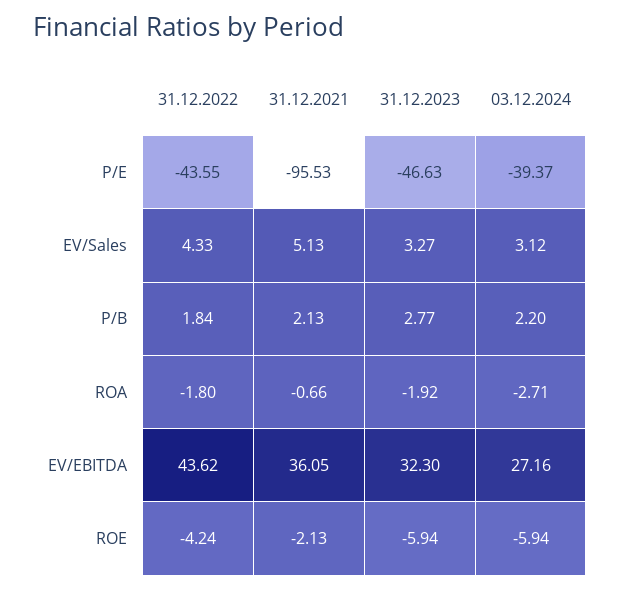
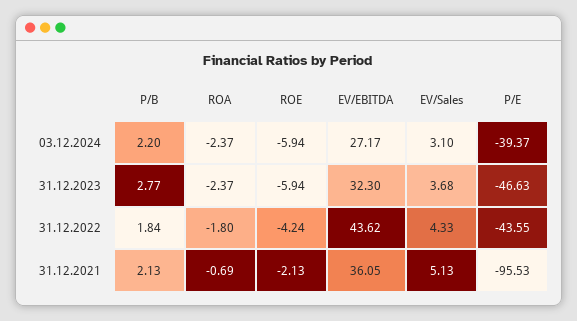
31.12.2023, EV/Sales: 3.27 -> 3.68
03.12.2024, EV/Sales: 3.12 -> 3.1
31.12.2021, ROA: -0.66 -> -0.69
31.12.2023, ROA: -1.92 -> -2.37
03.12.2024, ROA: -2.71 -> -2.37
03.12.2024, EV/EBITDA: 27.16 -> 27.17

